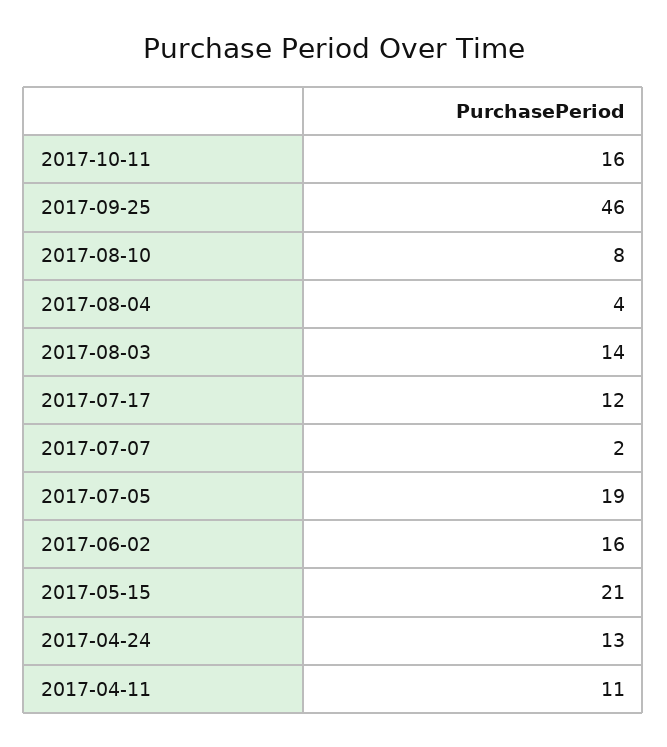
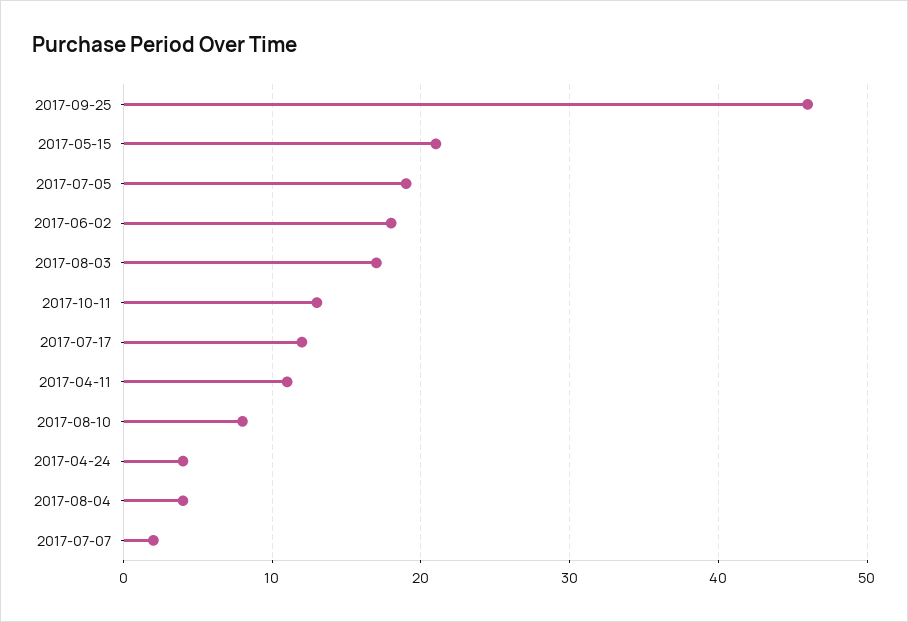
2017-10-11: 16 -> 13
2017-08-03: 14 -> 17
2017-06-02: 16 -> 18
2017-04-24: 13 -> 4

